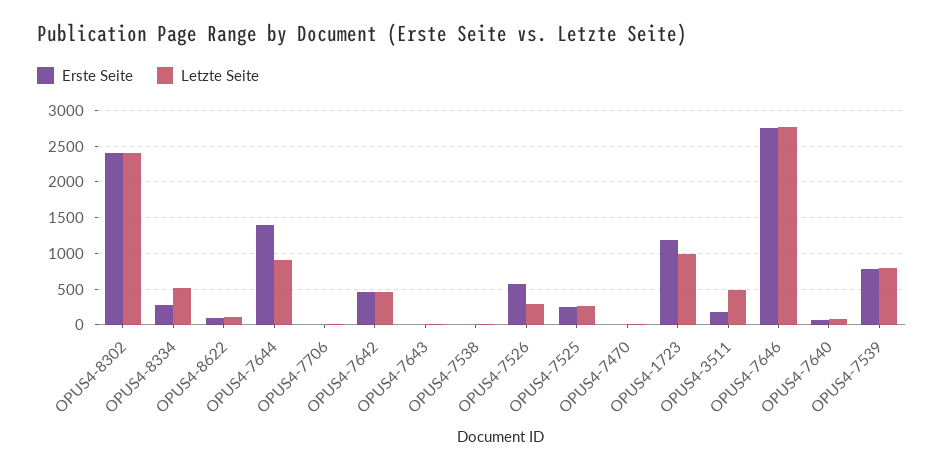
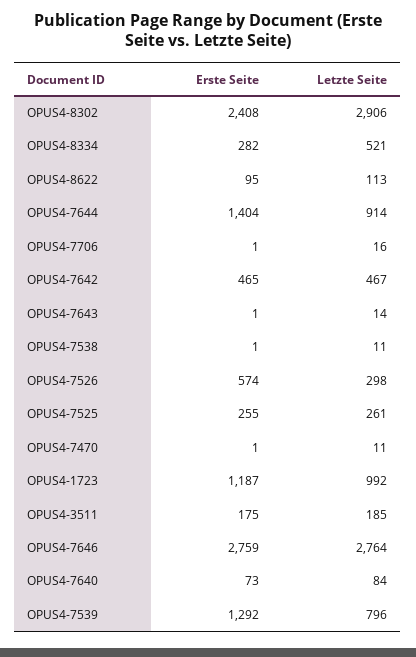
Letzte Seite, OPUS4-8302: 2400 -> 2906
Letzte Seite, OPUS4-3511: 500 -> 185
Erste Seite, OPUS4-7539: 800 -> 1292

